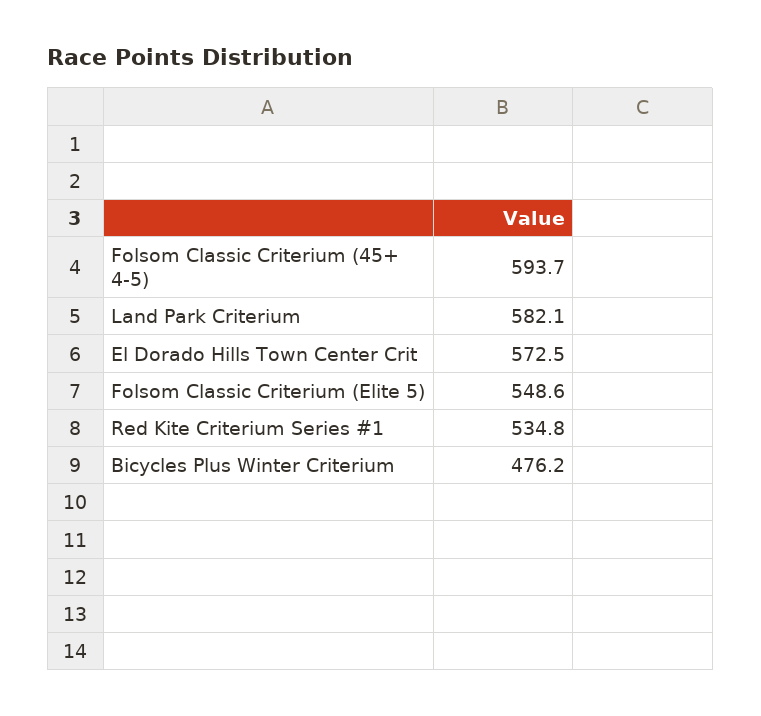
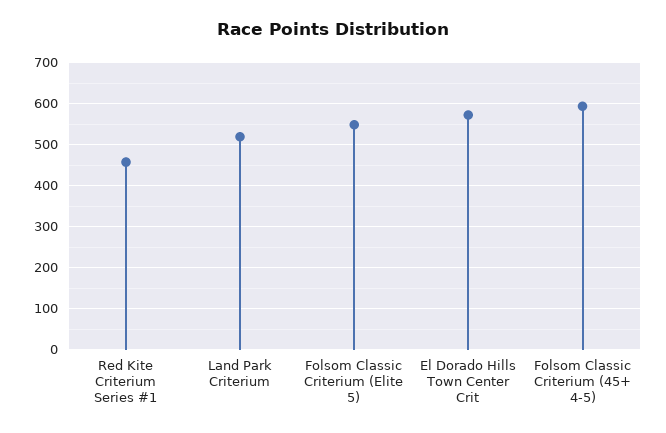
Land Park Criterium: 582.1 -> 520
Red Kite Criterium Series #1: 534.8 -> 460
Bicycles Plus Winter Criterium: 476.2 -> none

